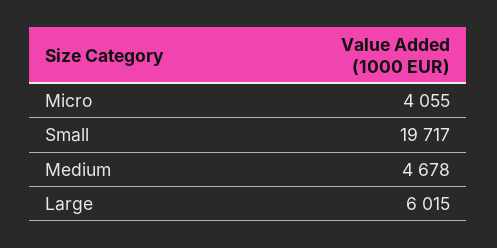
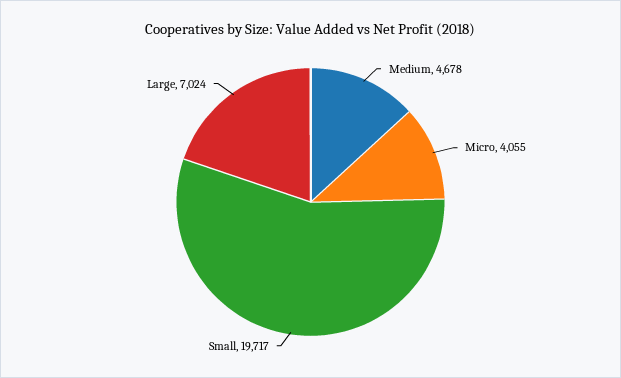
Large: 6015 -> 7024

